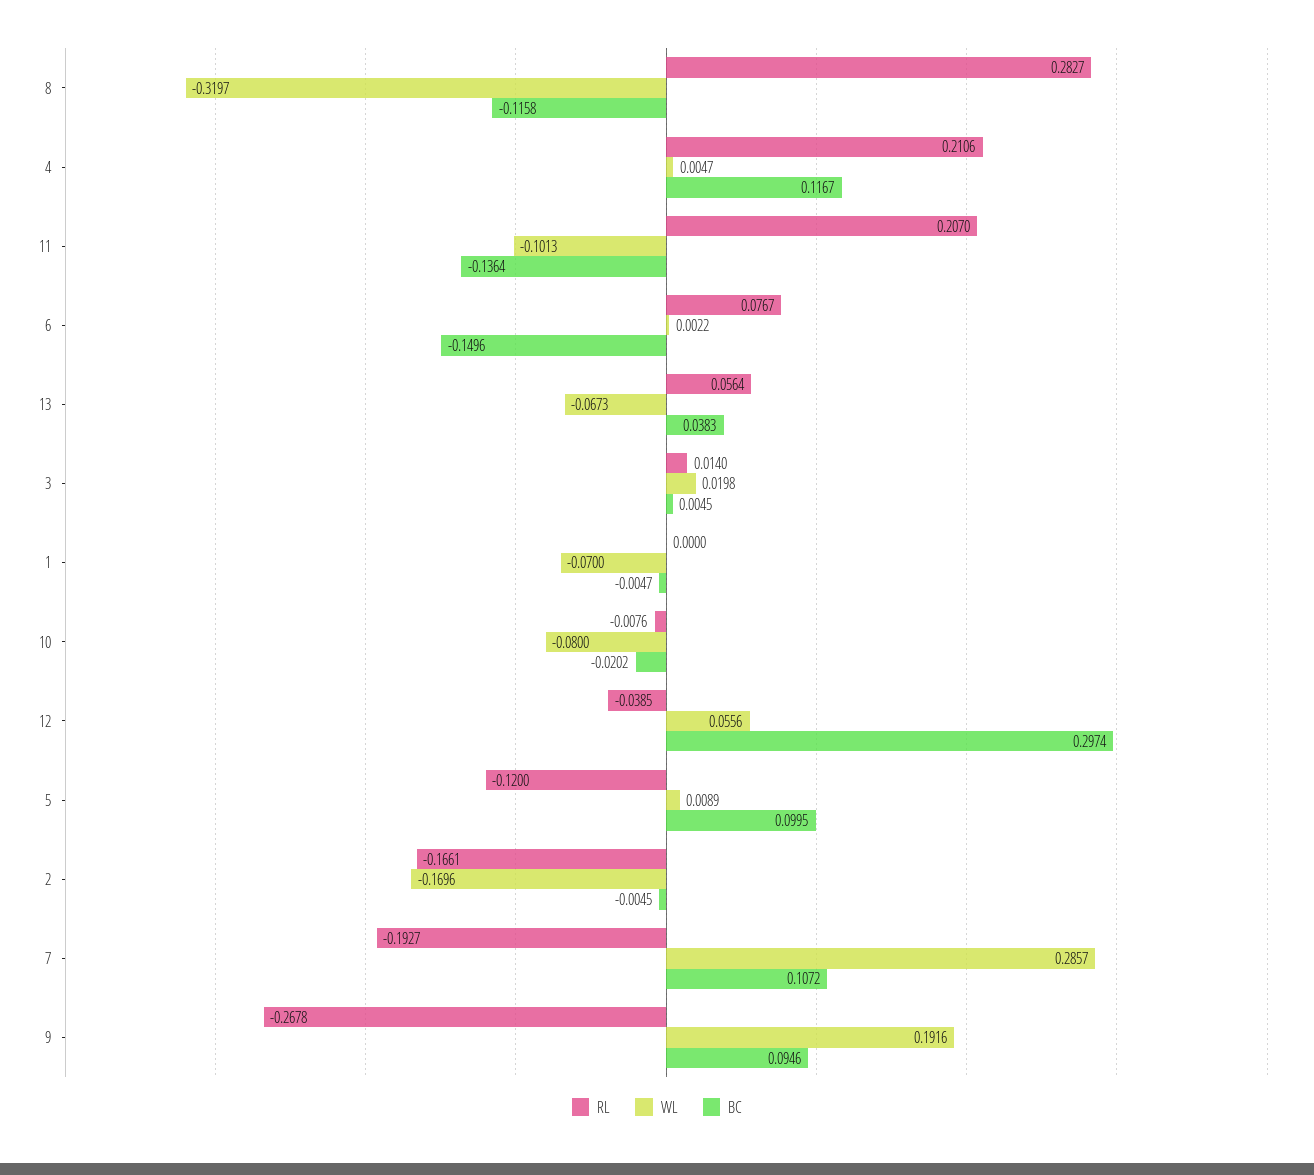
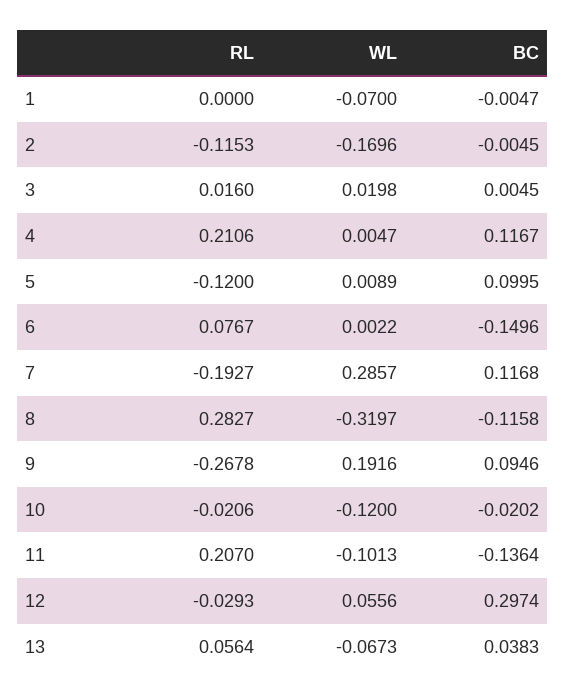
RL, 3: 0.014 -> 0.016
RL, 10: -0.0076 -> -0.0206
WL, 10: -0.08 -> -0.12
RL, 12: -0.0385 -> -0.0293
RL, 2: -0.1661 -> -0.1153
BC, 7: 0.1072 -> 0.1168

